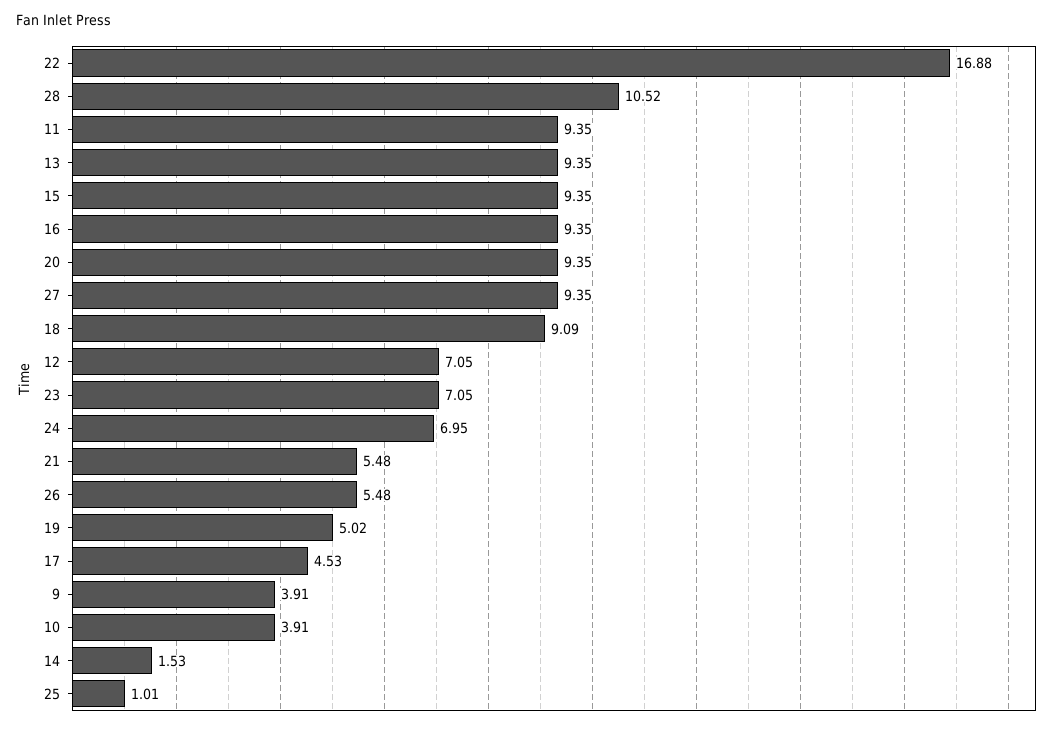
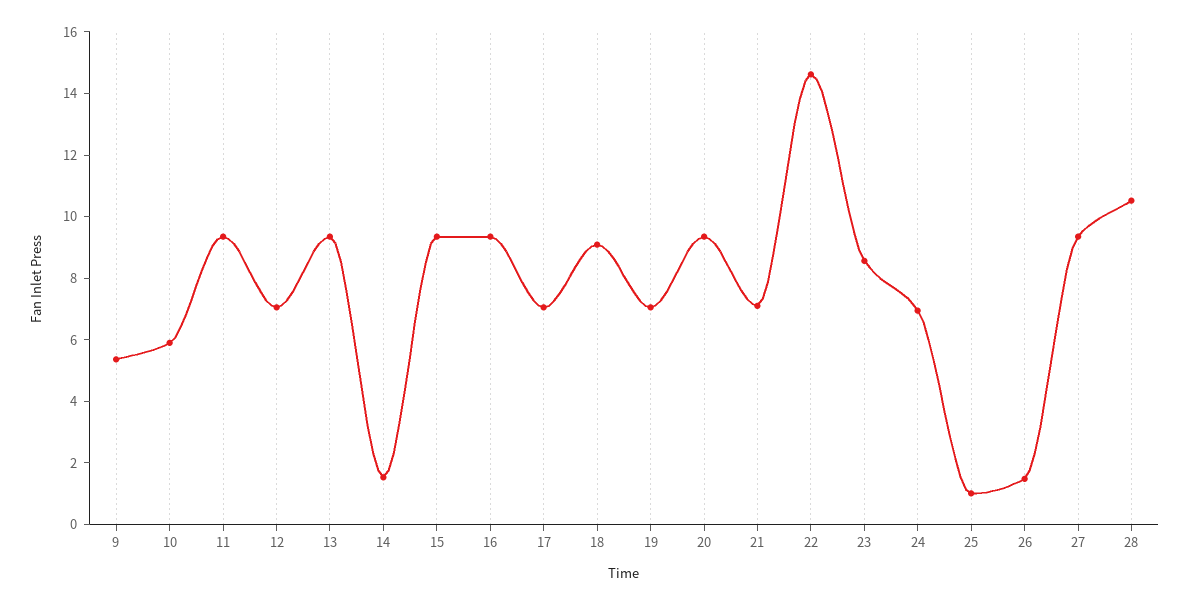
22: 16.88 -> 14.5
23: 7.05 -> 8.5
21: 5.48 -> 7
26: 5.48 -> 1.5
19: 5.02 -> 7
17: 4.53 -> 7
9: 3.91 -> 5.5
10: 3.91 -> 6

